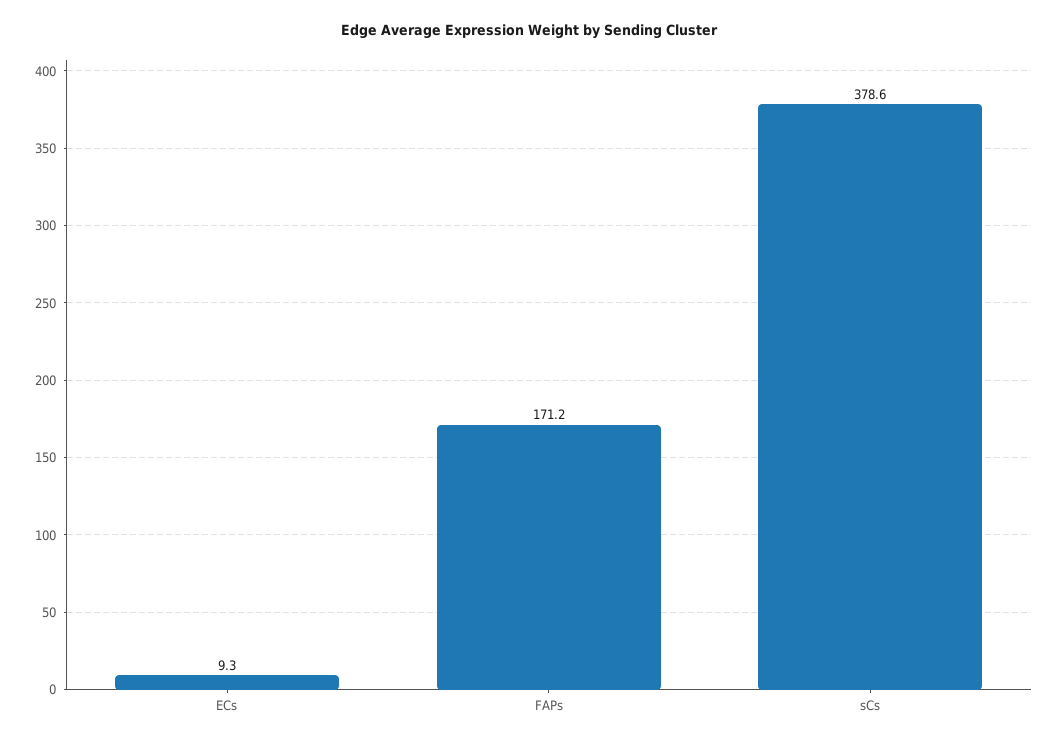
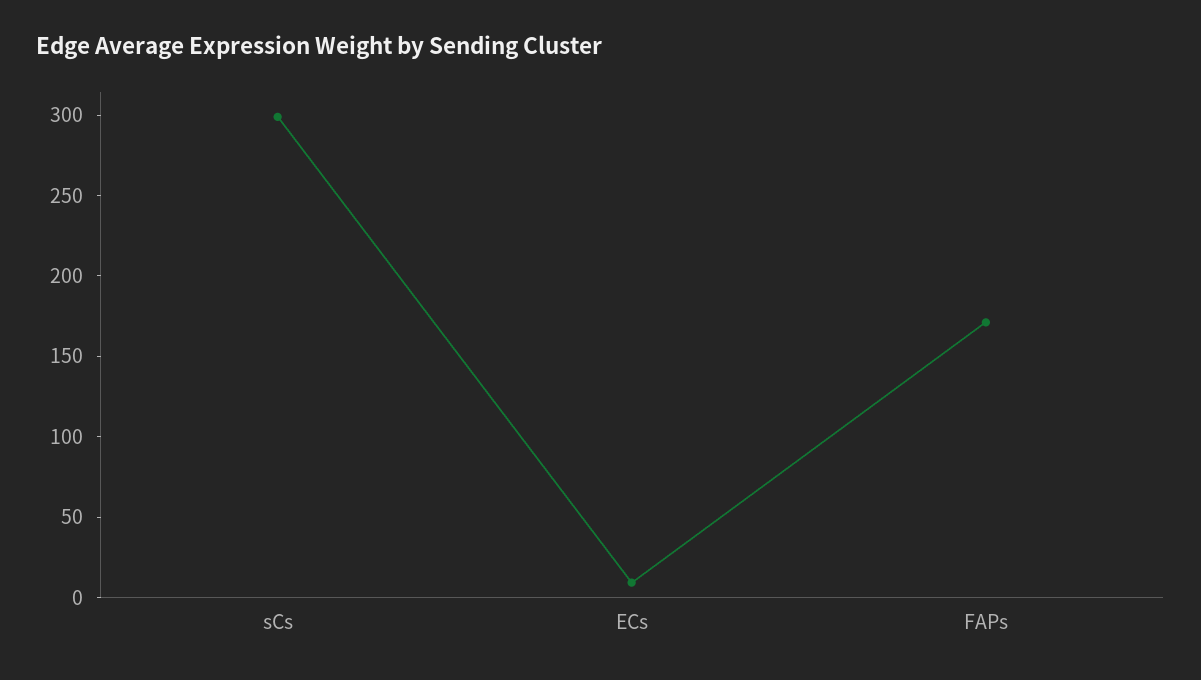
sCs: 378.6 -> 300

